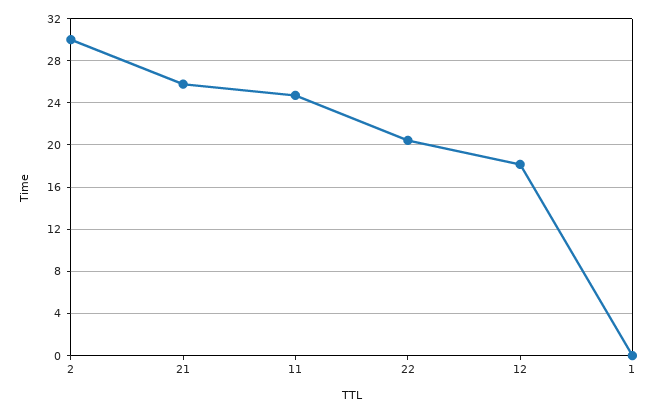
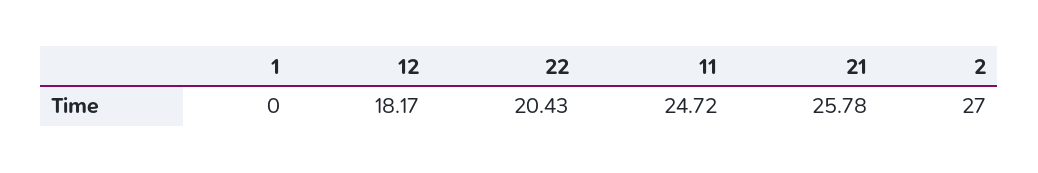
2: 30 -> 27

